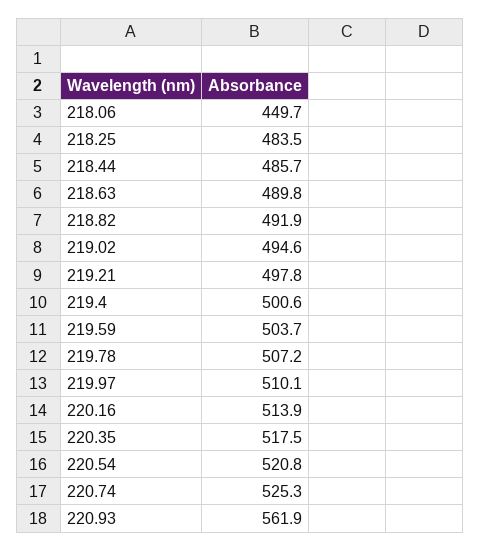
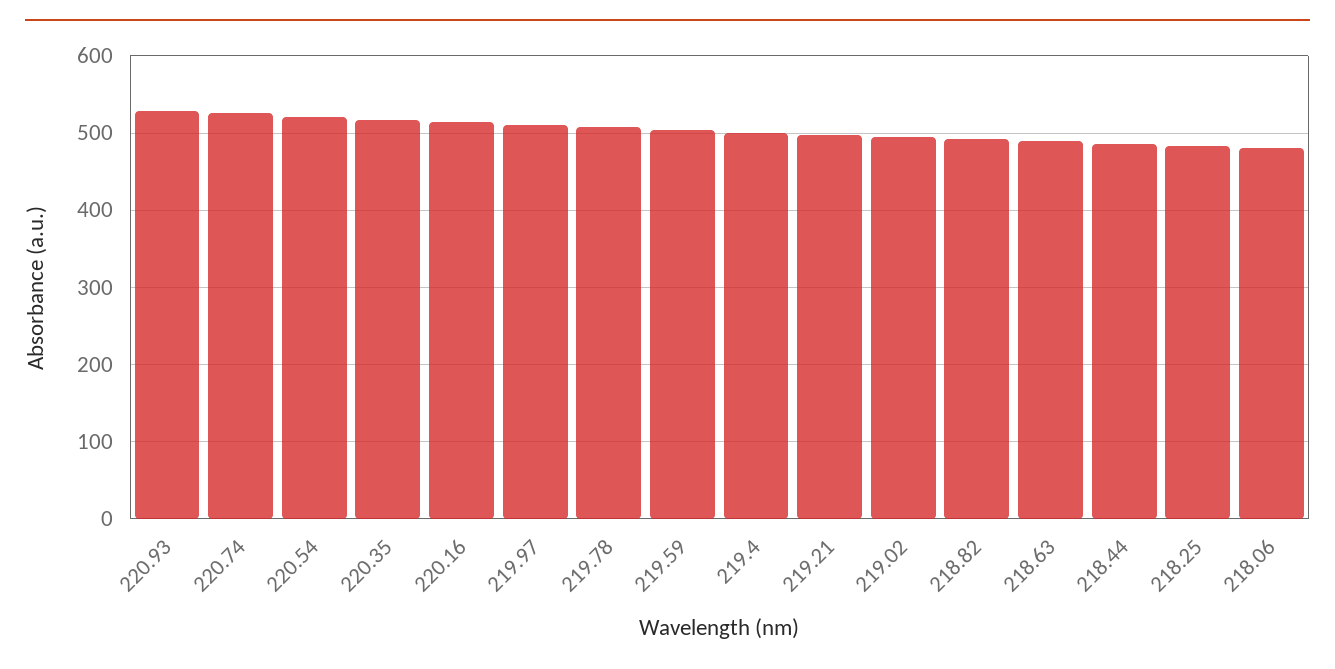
218.06: 449.7 -> 480
220.93: 561.9 -> 530

